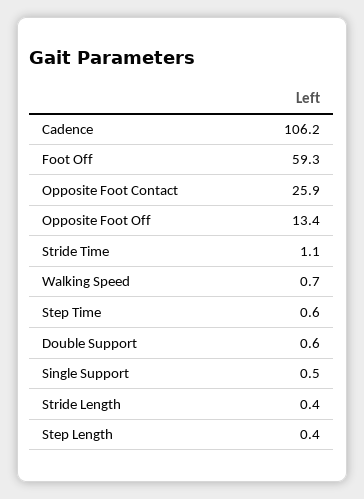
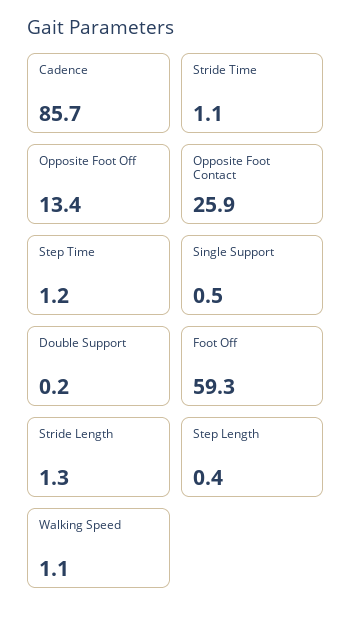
Cadence: 106.2 -> 85.7
Walking Speed: 0.7 -> 1.1
Step Time: 0.6 -> 1.2
Double Support: 0.6 -> 0.2
Stride Length: 0.4 -> 1.3

